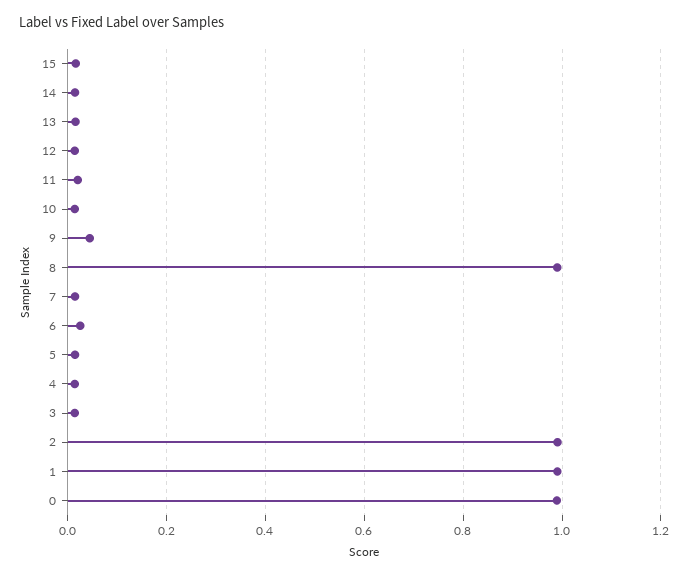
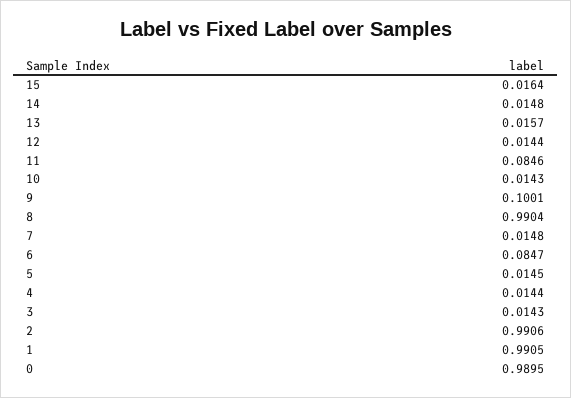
11: 0.02 -> 0.0846
9: 0.04 -> 0.1001
6: 0.02 -> 0.0847

